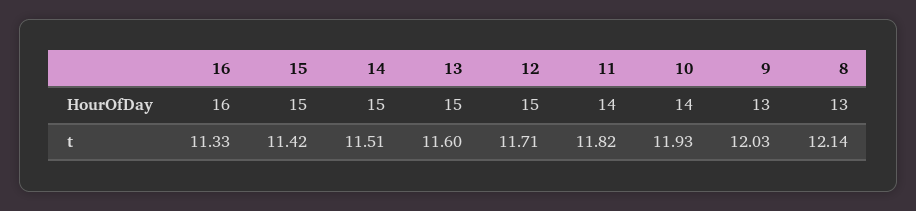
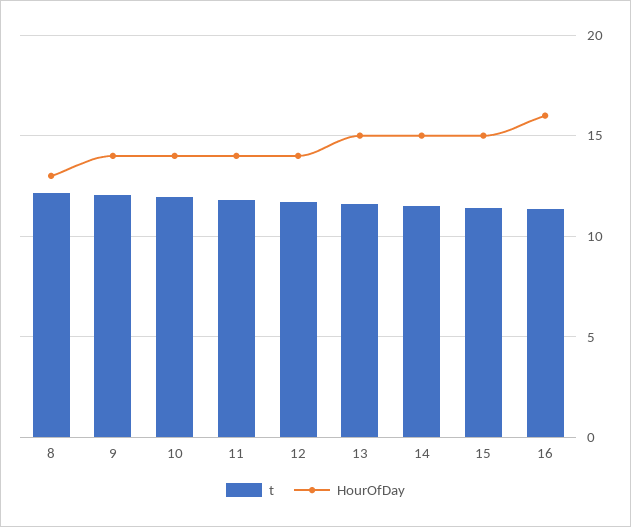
HourOfDay, 12: 15 -> 14
HourOfDay, 9: 13 -> 14

